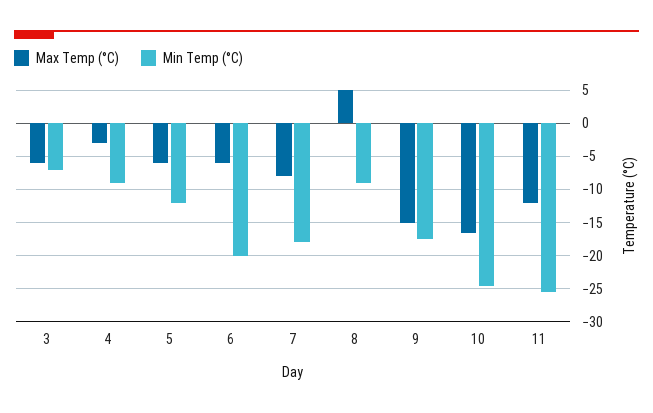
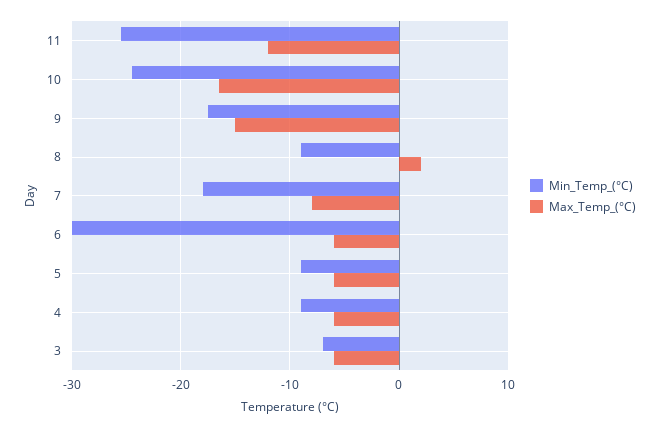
Max Temp (°C), 4: -3 -> -6
Min Temp (°C), 5: -12 -> -9
Min Temp (°C), 6: -20 -> -30
Max Temp (°C), 8: 5 -> 2

